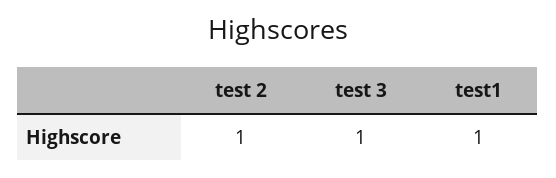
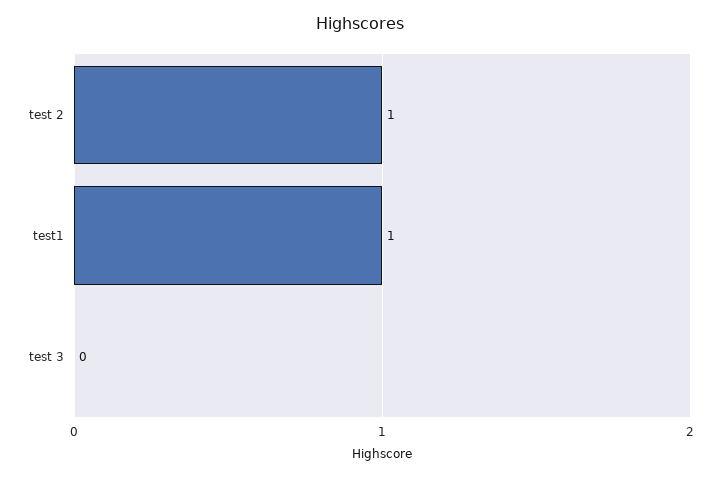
test 3: 1 -> 0

